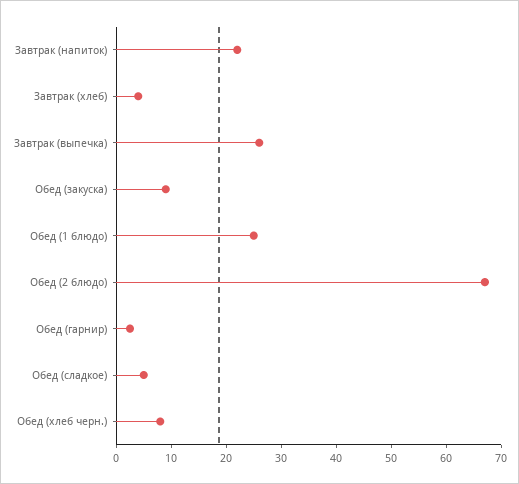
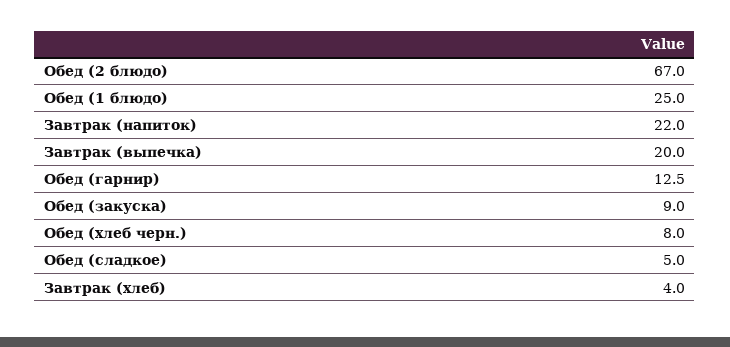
Завтрак (выпечка): 26 -> 20
Обед (гарнир): 2 -> 12.5

